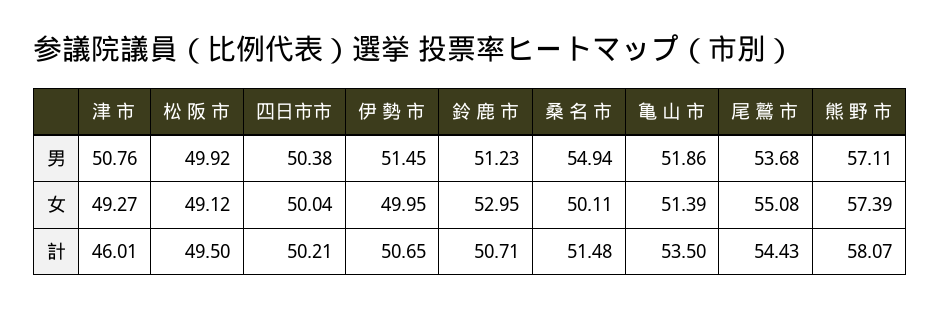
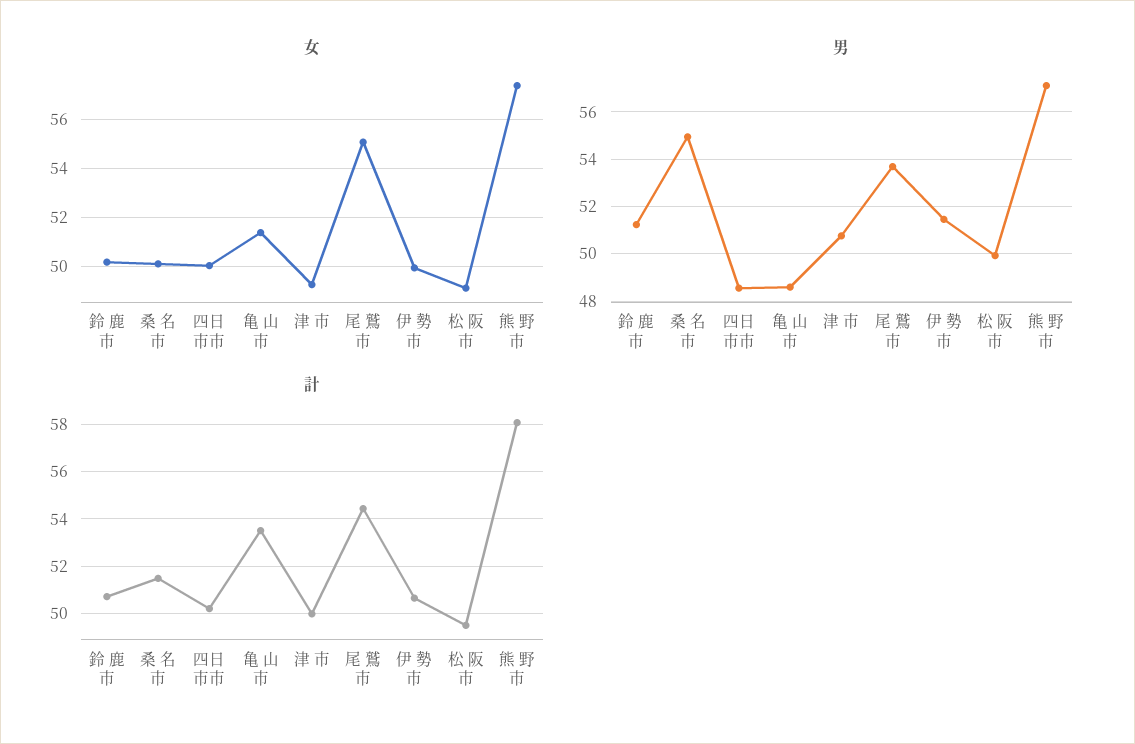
男, 四日市市: 50.38 -> 48.5
男, 亀 山 市: 51.86 -> 48.5
女, 鈴 鹿 市: 52.95 -> 50.25
計, 津 市: 46.01 -> 50

